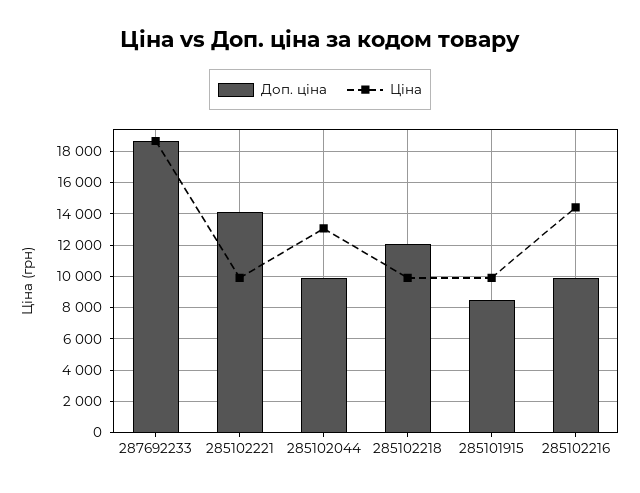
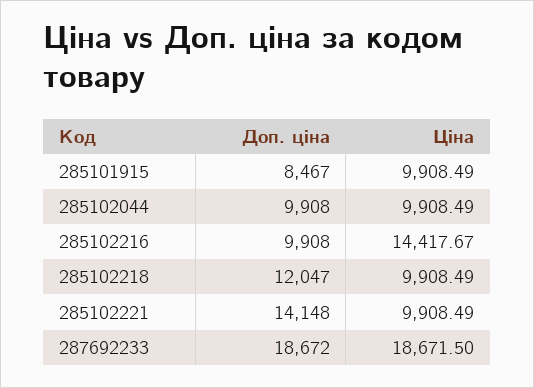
Ціна, 285102044: 13000 -> 9908.49

